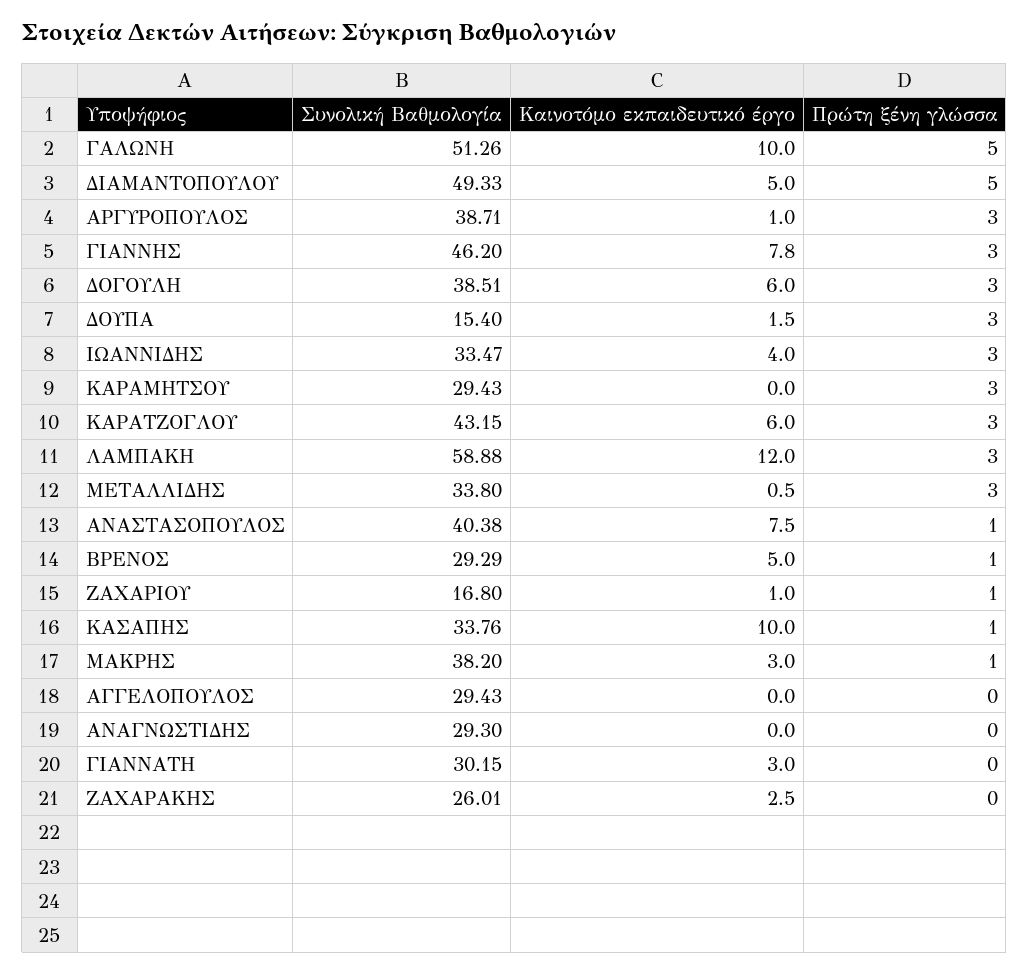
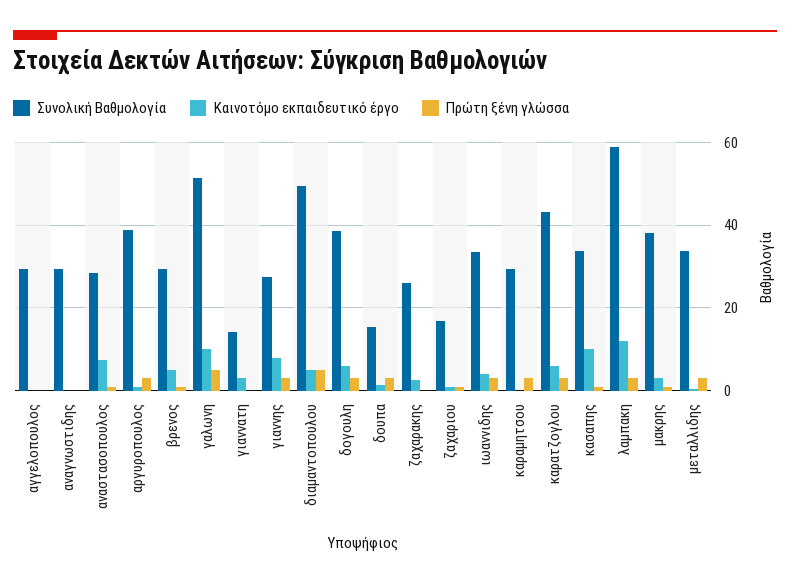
Συνολική Βαθμολογία, ΓΙΑΝΝΗΣ: 46.2 -> 28
Συνολική Βαθμολογία, ΑΝΑΣΤΑΣΟΠΟΥΛΟΣ: 40.38 -> 28
Συνολική Βαθμολογία, ΓΙΑΝΝΑΤΗ: 30.15 -> 14

